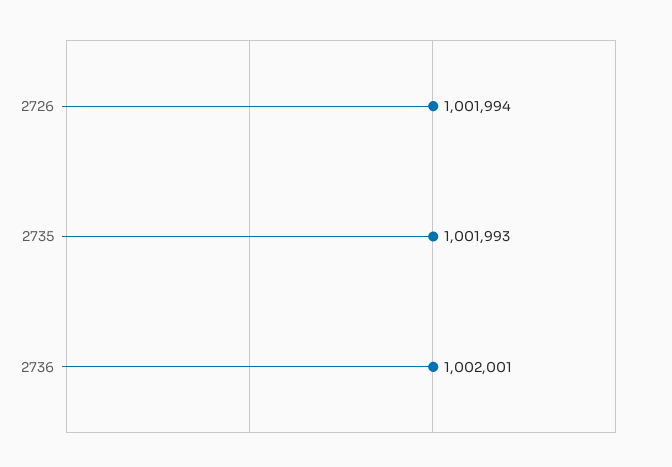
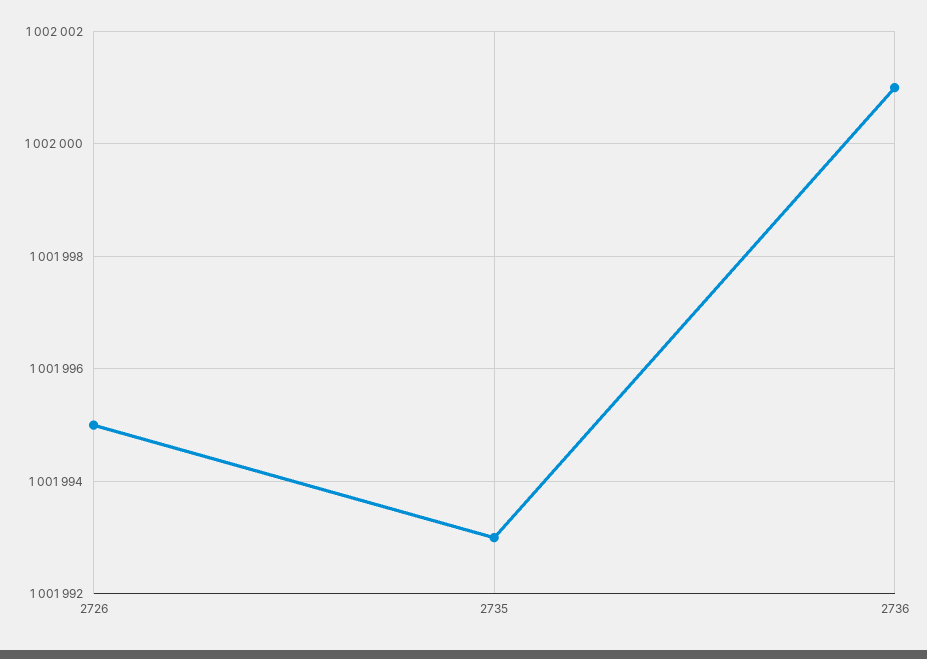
2726: 1001994 -> 1001995

